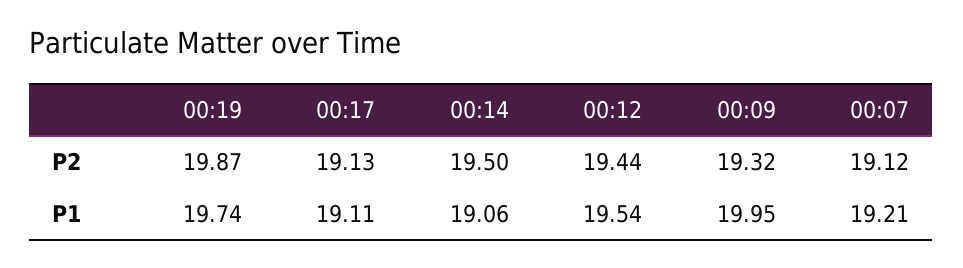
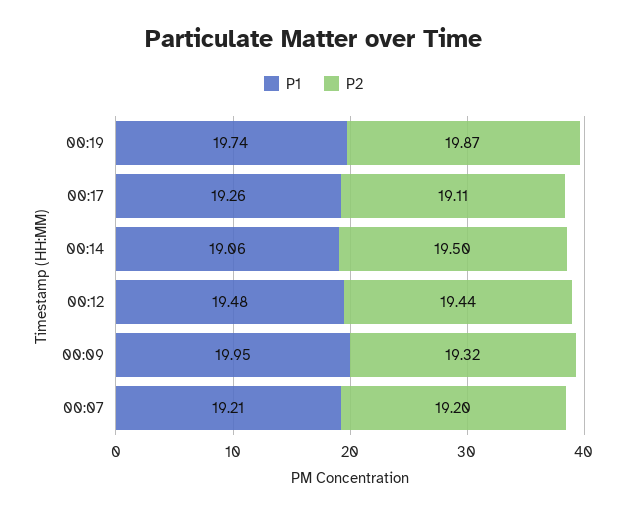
P2, 00:17: 19.13 -> 19.11
P2, 00:07: 19.12 -> 19.2
P1, 00:17: 19.11 -> 19.26
P1, 00:12: 19.54 -> 19.48

